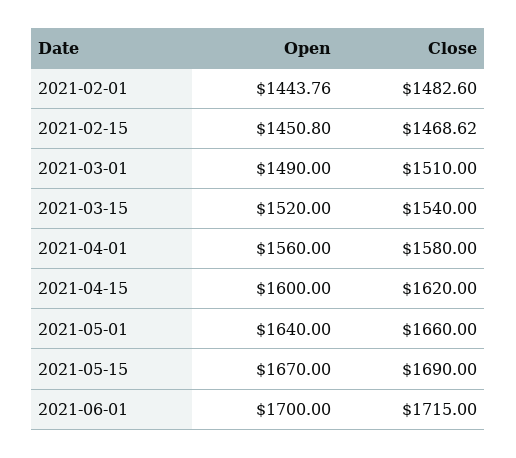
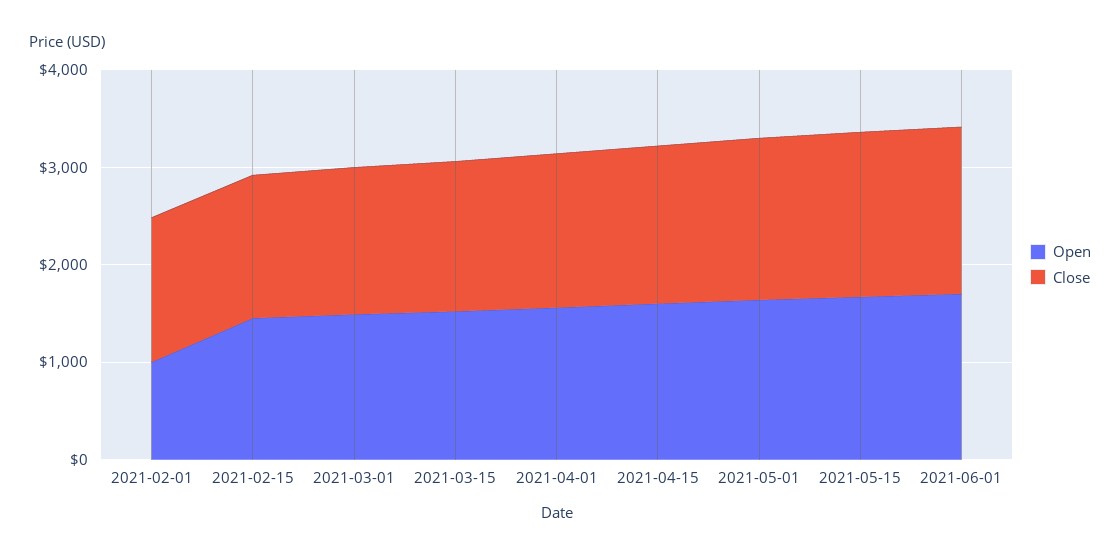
Open, 2021-02-01: 1443.76 -> 1000

